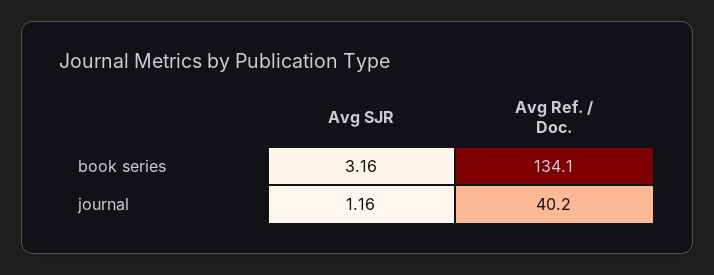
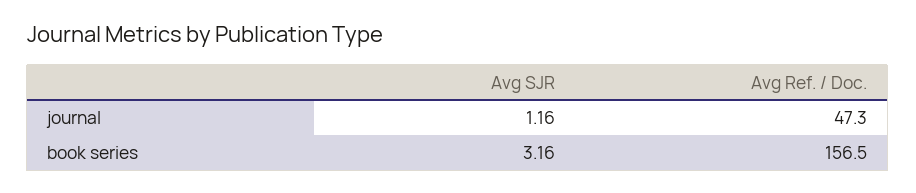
Avg Ref. / Doc., book series: 134.1 -> 156.5
Avg Ref. / Doc., journal: 40.2 -> 47.3

